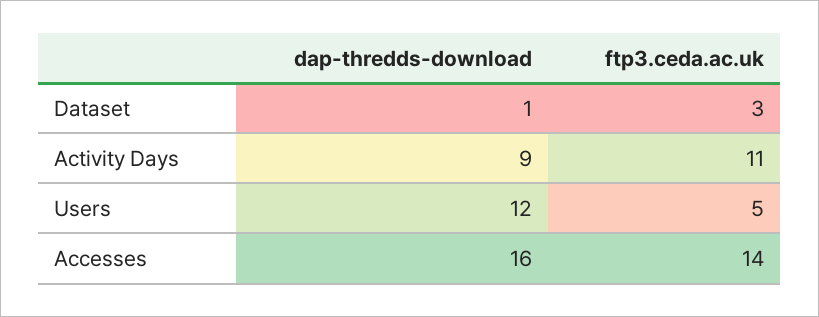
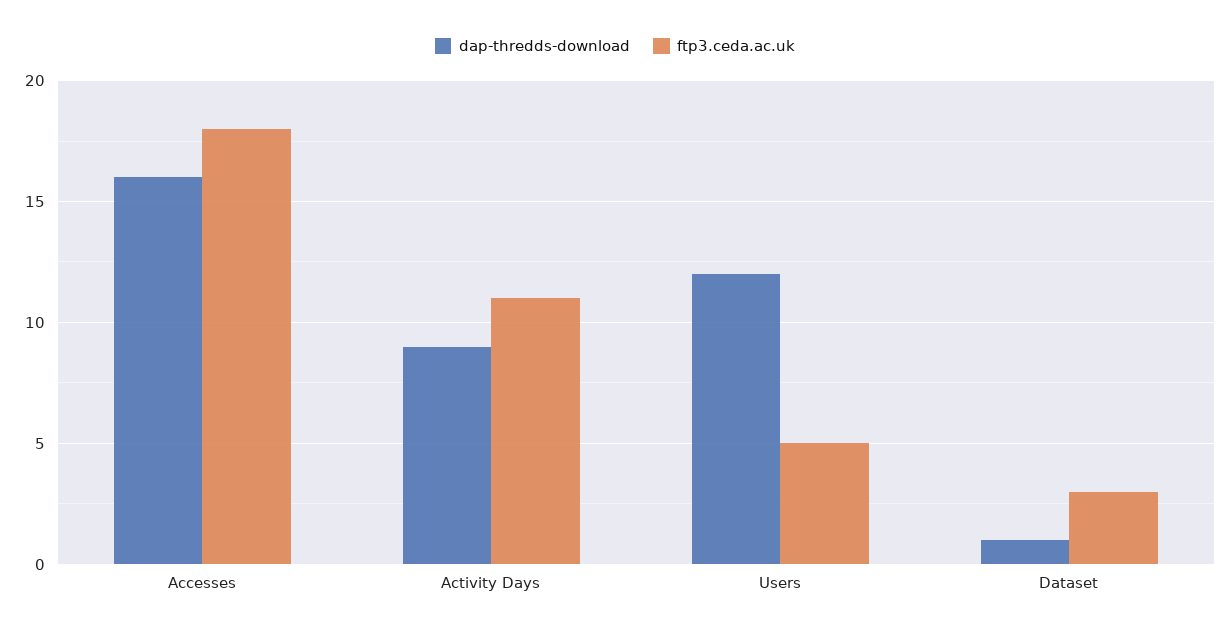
ftp3.ceda.ac.uk, Accesses: 14 -> 18

